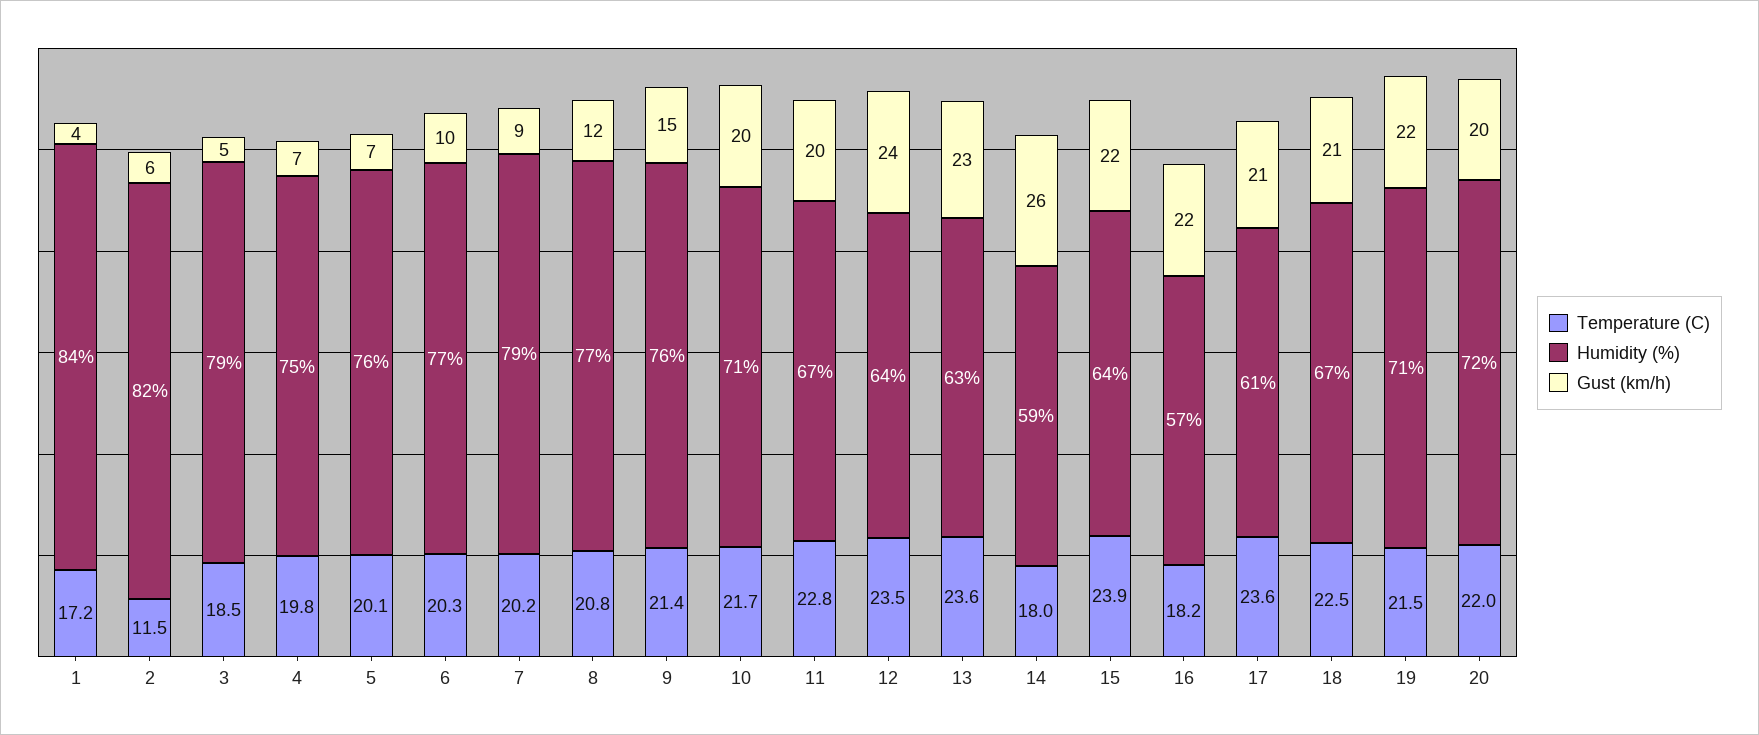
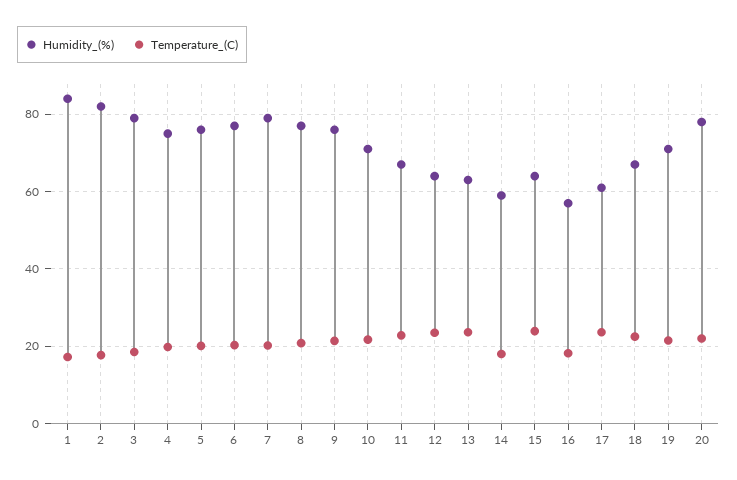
Gust (km/h), 1: 4 -> none
Temperature (C), 2: 11.5 -> 18
Gust (km/h), 2: 6 -> none
Gust (km/h), 3: 5 -> none
Gust (km/h), 4: 7 -> none
Gust (km/h), 5: 7 -> none
Gust (km/h), 6: 10 -> none
Gust (km/h), 7: 9 -> none
Gust (km/h), 8: 12 -> none
Gust (km/h), 9: 15 -> none
Gust (km/h), 10: 20 -> none
Gust (km/h), 11: 20 -> none
Gust (km/h), 12: 24 -> none
Gust (km/h), 13: 23 -> none
Gust (km/h), 14: 26 -> none
Gust (km/h), 15: 22 -> none
Gust (km/h), 16: 22 -> none
Gust (km/h), 17: 21 -> none
Gust (km/h), 18: 21 -> none
Gust (km/h), 19: 22 -> none
Humidity (%), 20: 72 -> 78
Gust (km/h), 20: 20 -> none

